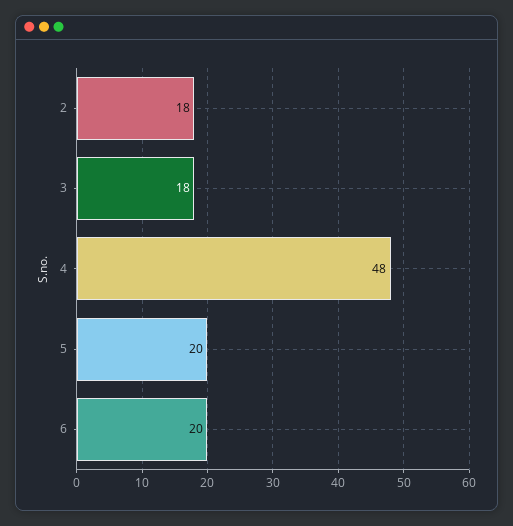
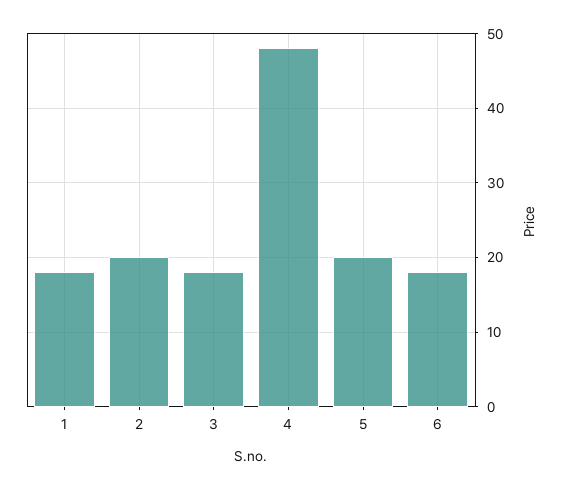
2: 18 -> 20
6: 20 -> 18
1: none -> 18

